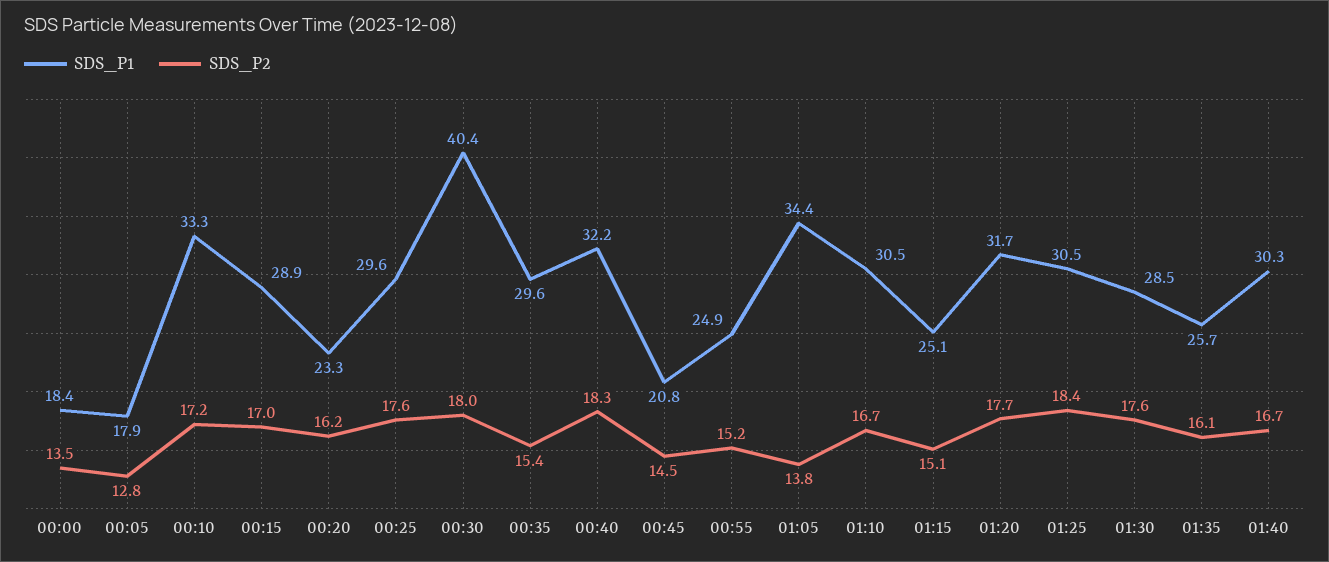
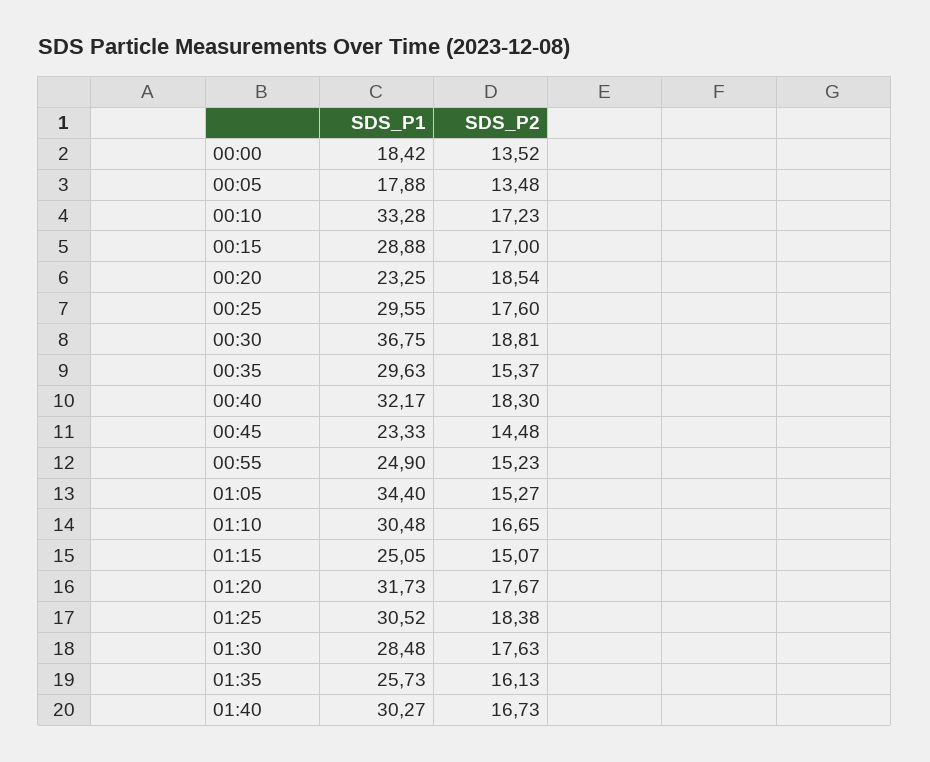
SDS_P2, 00:05: 12.8 -> 13.48
SDS_P2, 00:20: 16.2 -> 18.54
SDS_P1, 00:30: 40.4 -> 36.75
SDS_P2, 00:30: 18 -> 18.81
SDS_P1, 00:45: 20.8 -> 23.33
SDS_P2, 01:05: 13.8 -> 15.27

